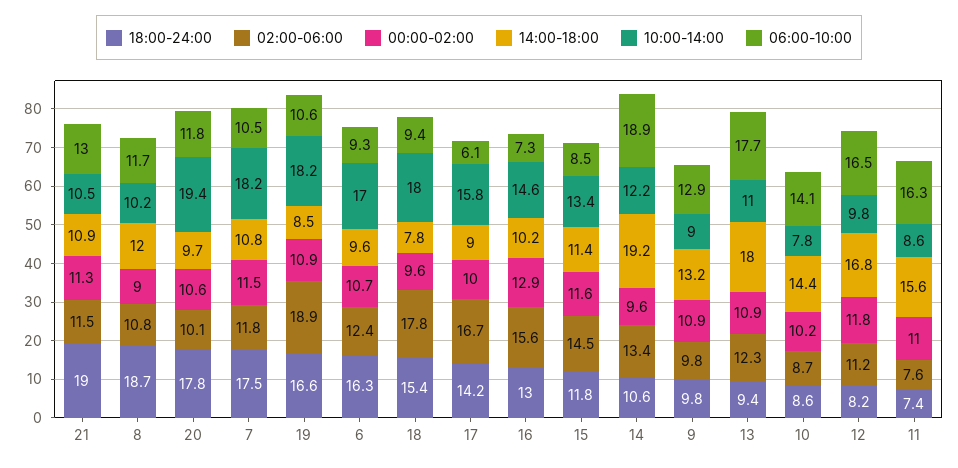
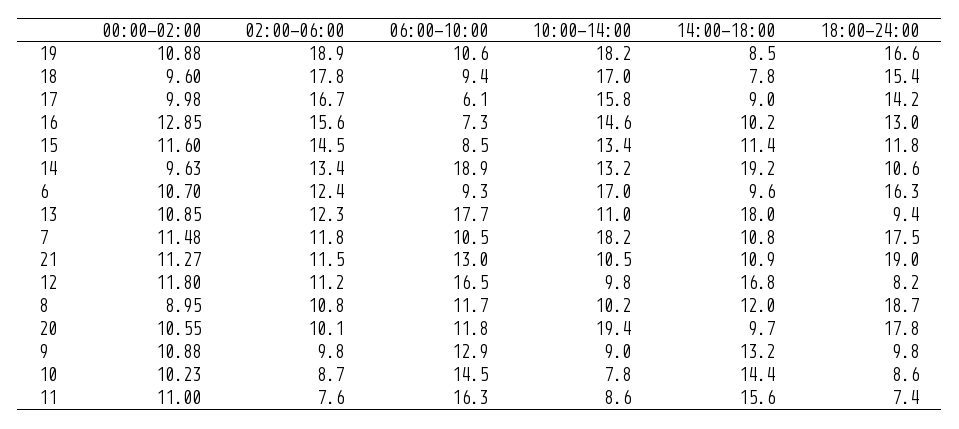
10:00-14:00, 18: 18 -> 17
10:00-14:00, 14: 12.2 -> 13.2
06:00-10:00, 10: 14.1 -> 14.5

